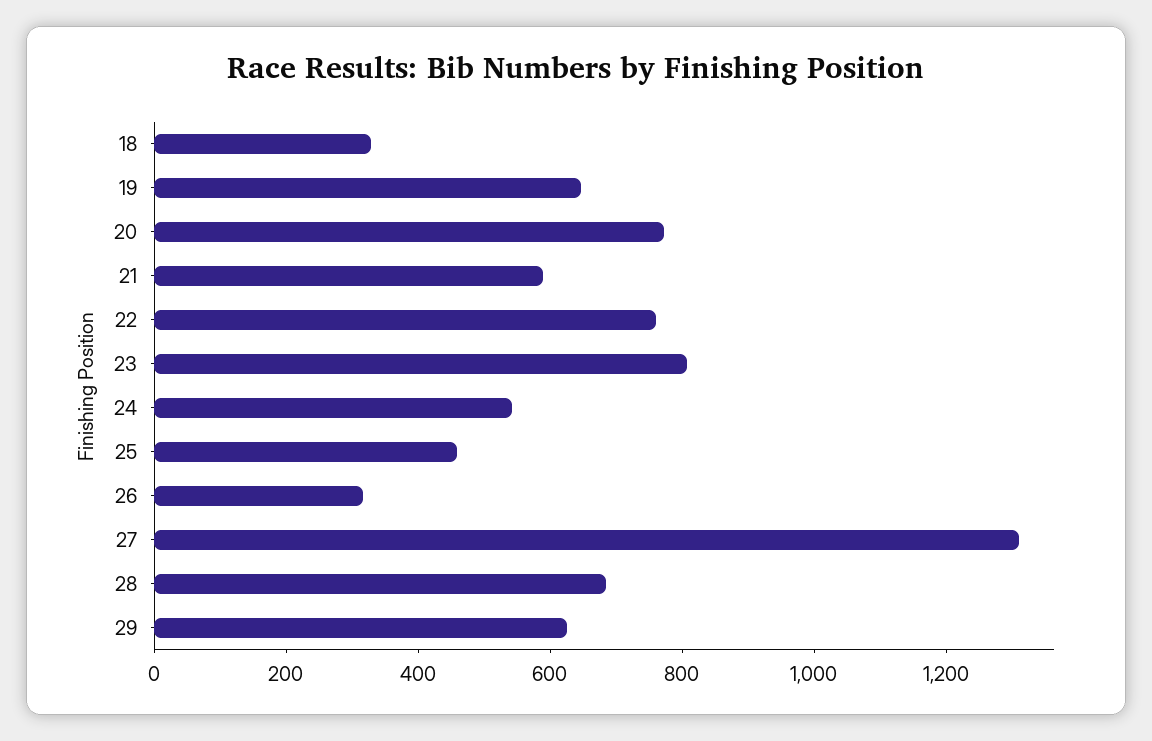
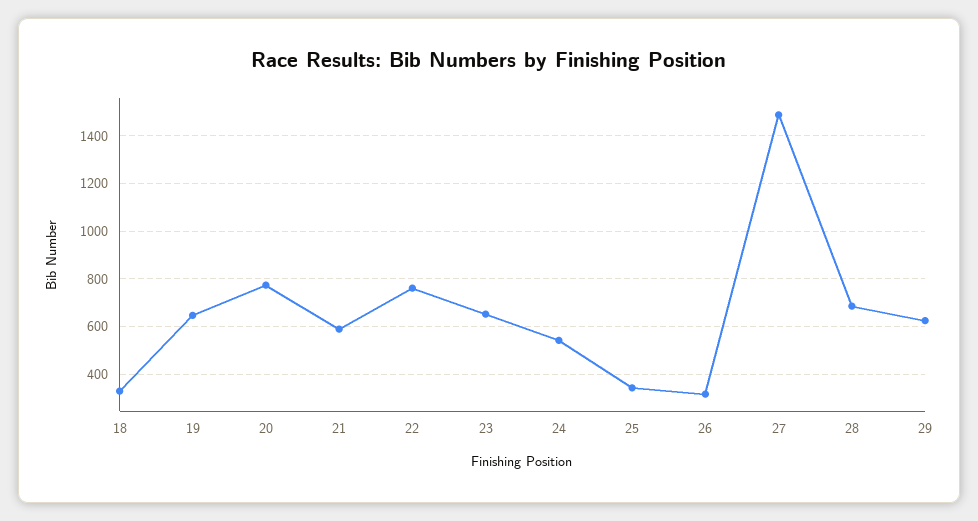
23: 800 -> 650
25: 450 -> 350
27: 1300 -> 1500

